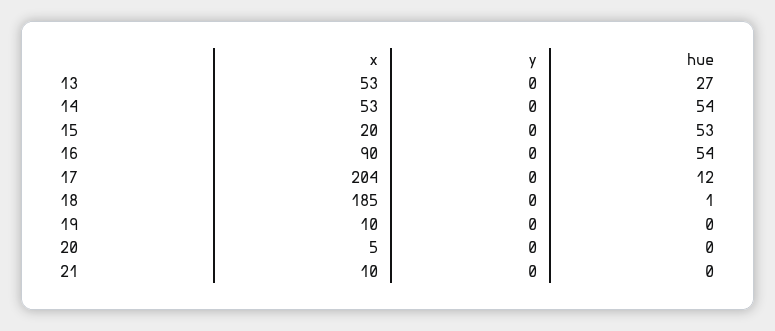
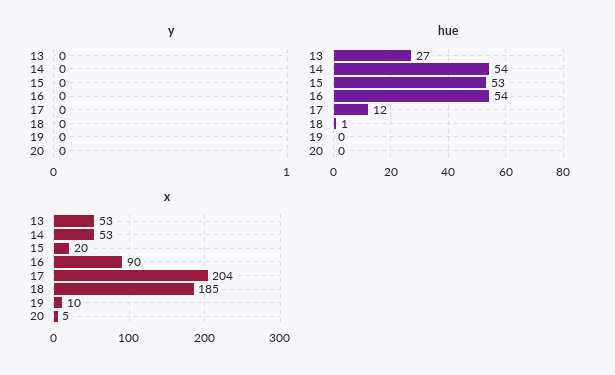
x, 21: 10 -> none
y, 21: 0 -> none
hue, 21: 0 -> none

